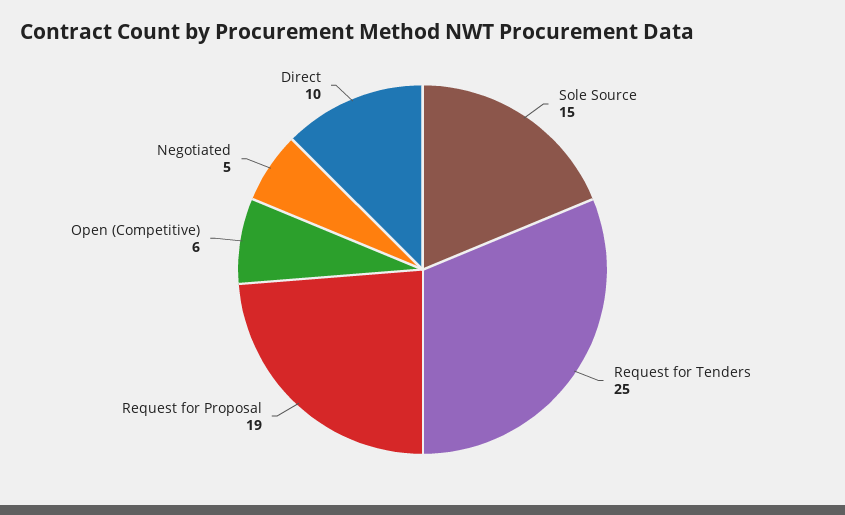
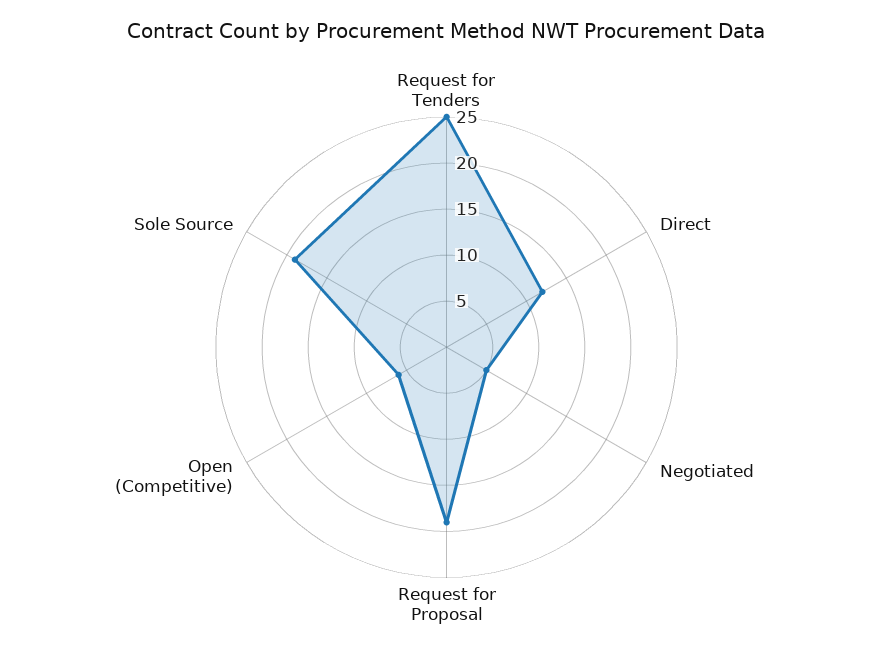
Sole Source: 15 -> 19
Direct: 10 -> 12

